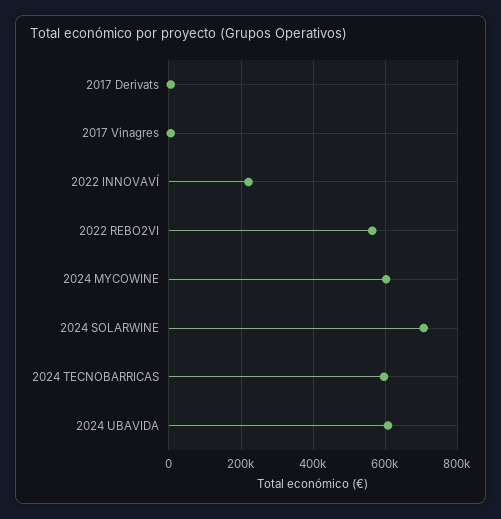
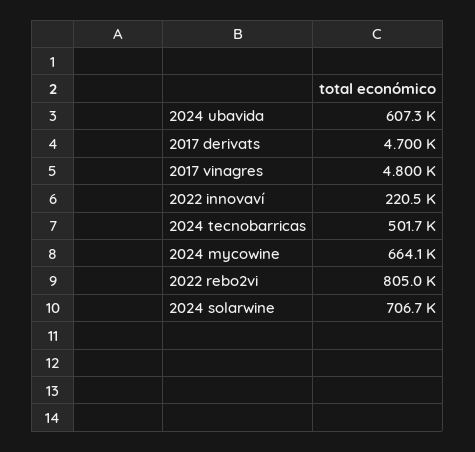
2022 REBO2VI: 560000 -> 805000
2024 MYCOWINE: 600000 -> 664100
2024 TECNOBARRICAS: 600000 -> 501700

